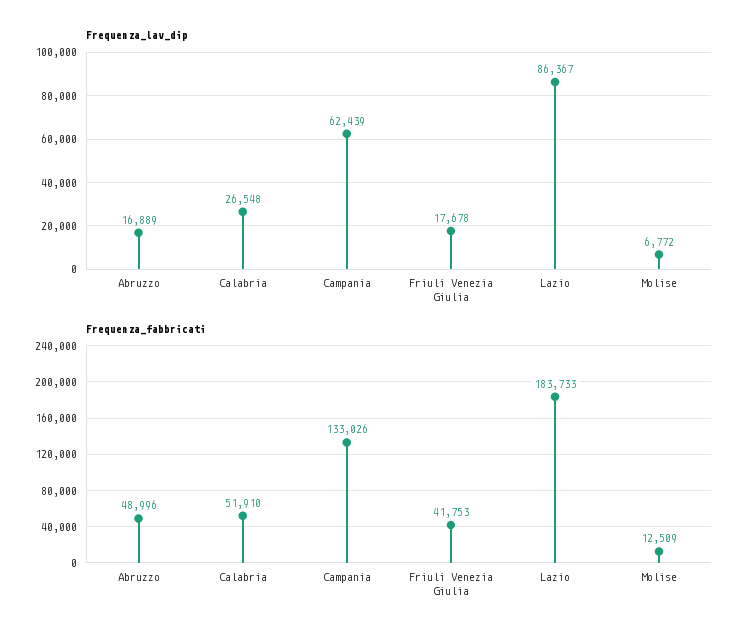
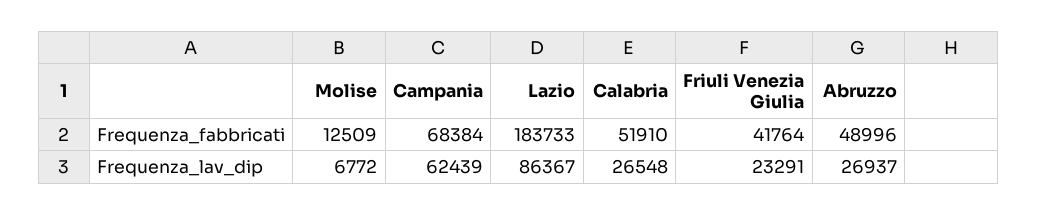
Frequenza_lav_dip, Abruzzo: 16889 -> 26937
Frequenza_lav_dip, Friuli Venezia Giulia: 17678 -> 23291
Frequenza_fabbricati, Campania: 133026 -> 68384
Frequenza_fabbricati, Friuli Venezia Giulia: 41753 -> 41764

